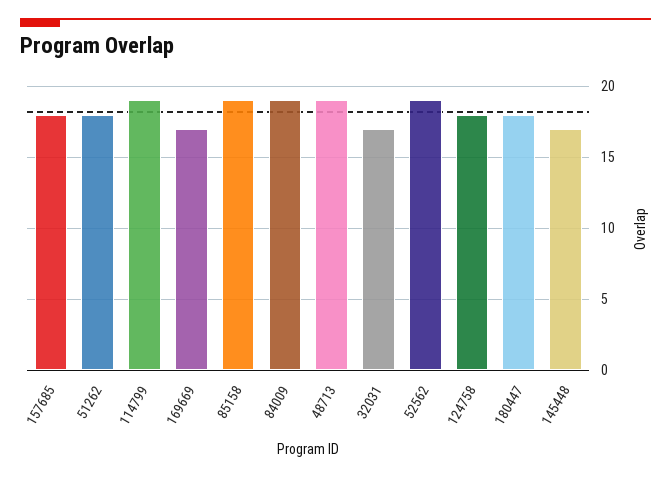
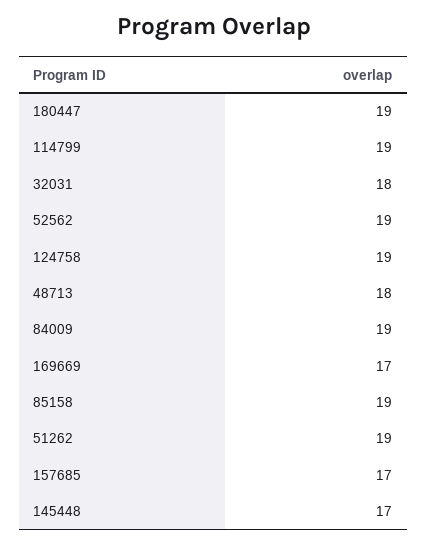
157685: 18 -> 17
51262: 18 -> 19
48713: 19 -> 18
32031: 17 -> 18
124758: 18 -> 19
180447: 18 -> 19

